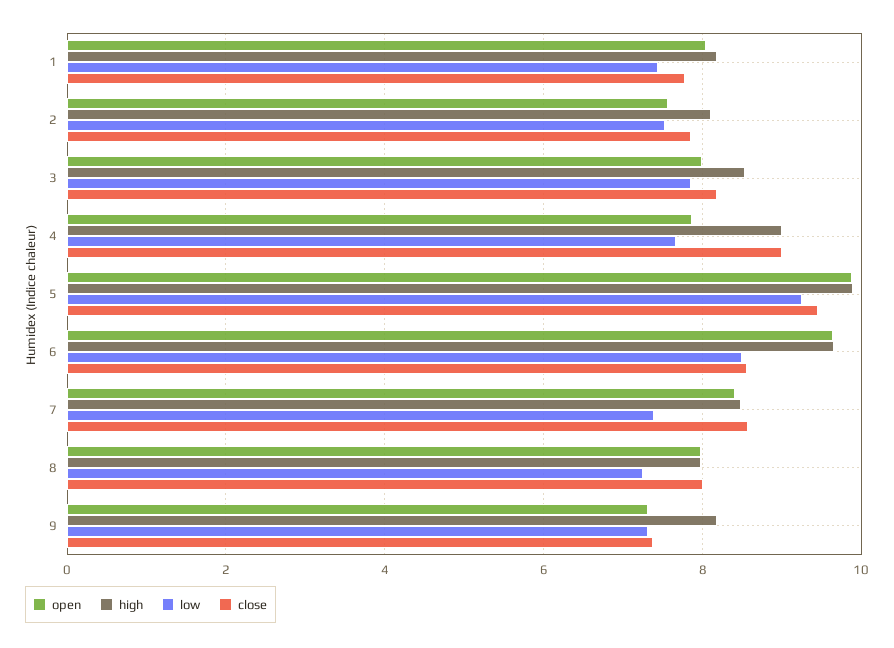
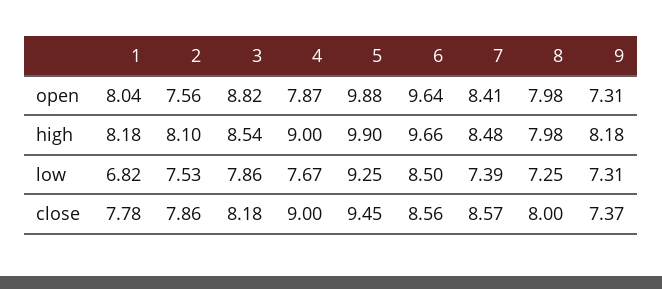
low, 1: 7.4 -> 6.82
open, 3: 8 -> 8.82

